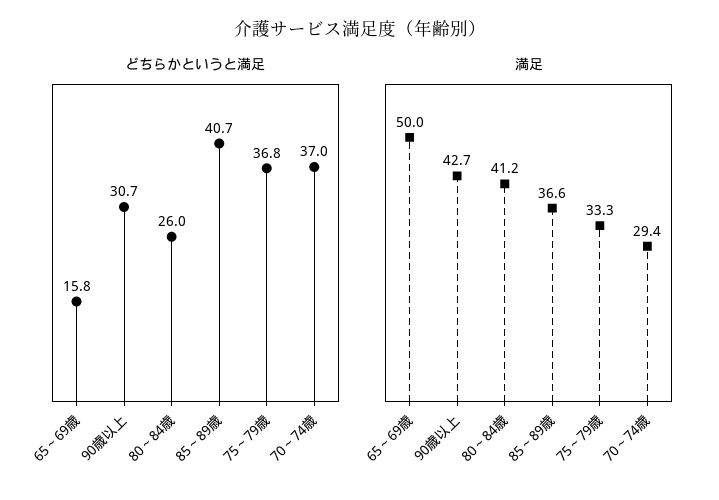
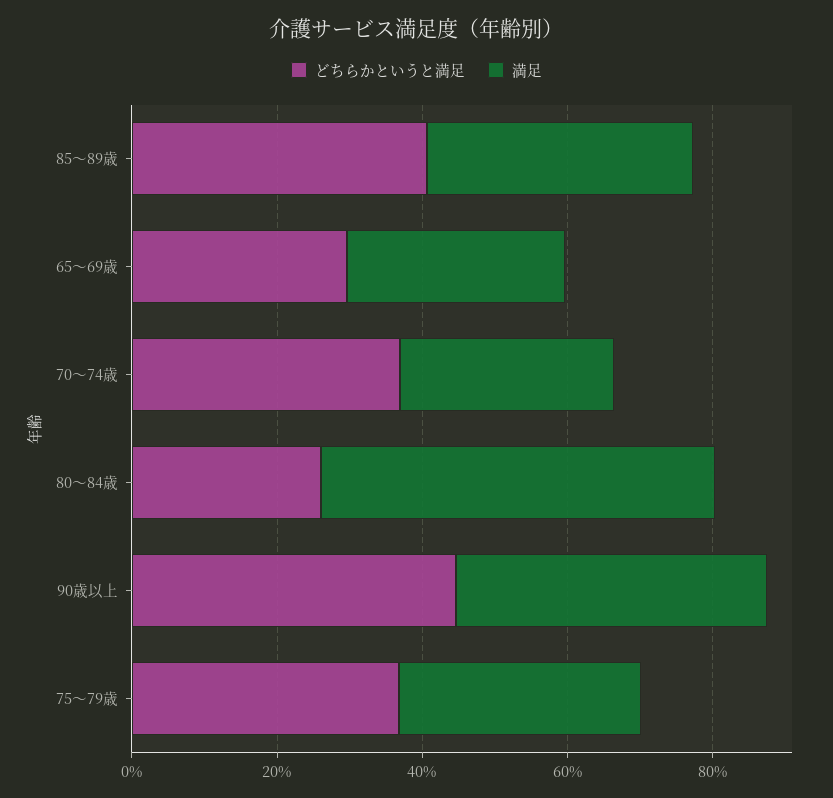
どちらかというと満足, 65～69歳: 15.8 -> 30
どちらかというと満足, 90歳以上: 30.7 -> 45
満足, 65～69歳: 50 -> 30
満足, 80～84歳: 41.2 -> 55

